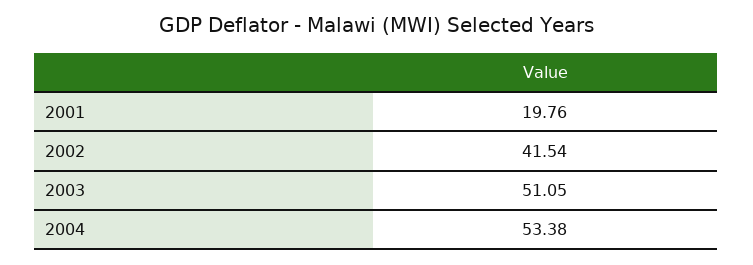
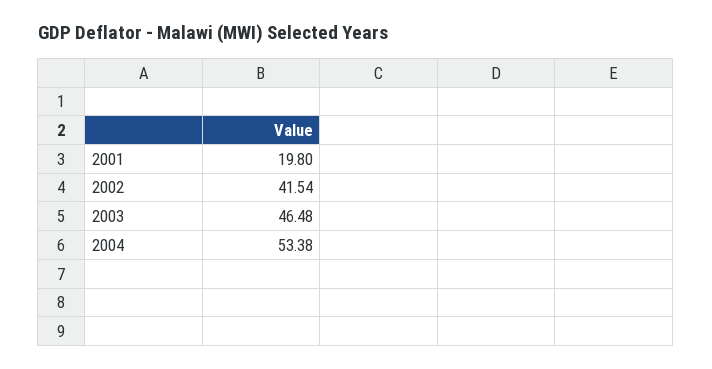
2001: 19.76 -> 19.8
2003: 51.05 -> 46.48

